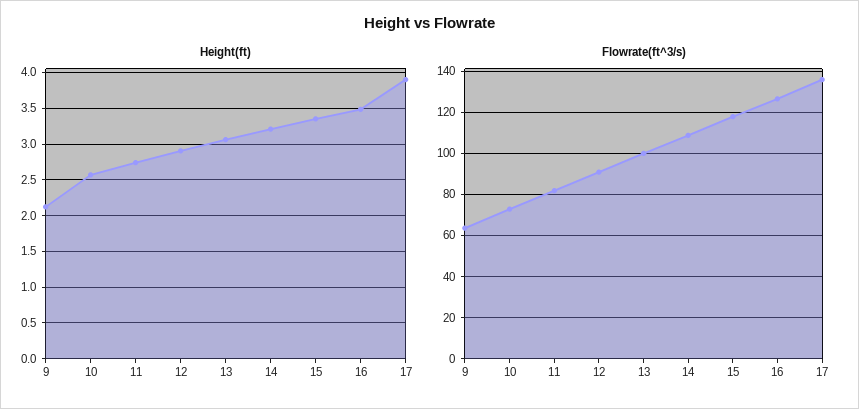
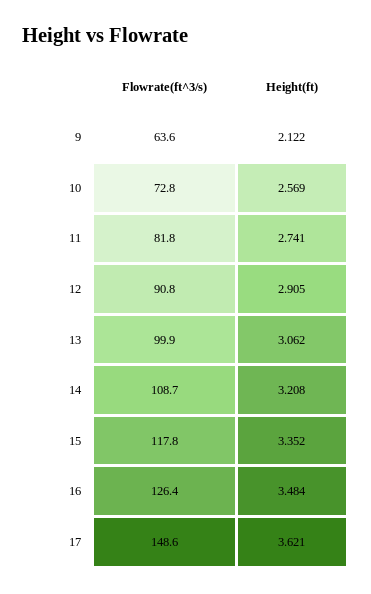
Height(ft), 17: 3.9 -> 3.621
Flowrate(ft^3/s), 17: 135 -> 148.6

